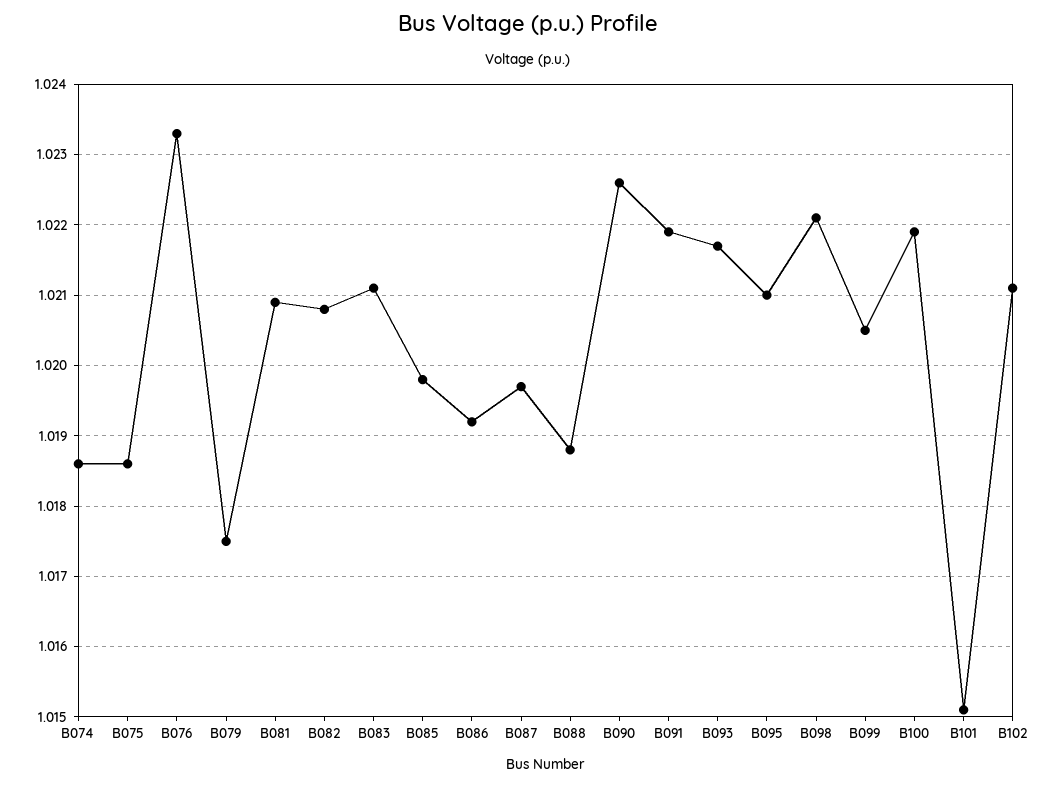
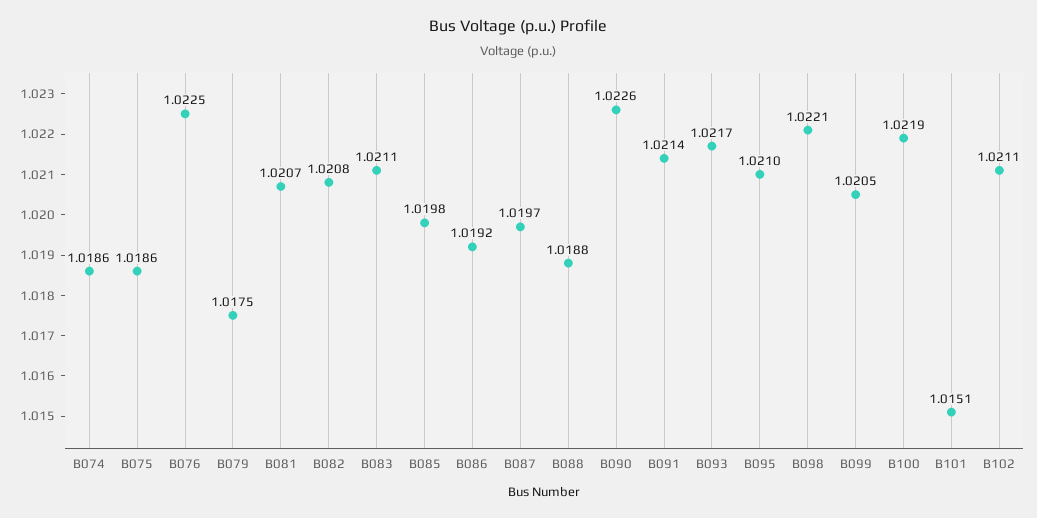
B076: 1.0233 -> 1.0225
B081: 1.0209 -> 1.0207
B091: 1.0219 -> 1.0214

